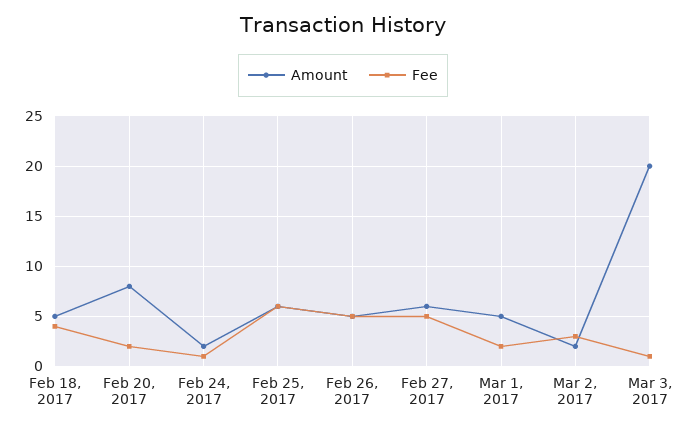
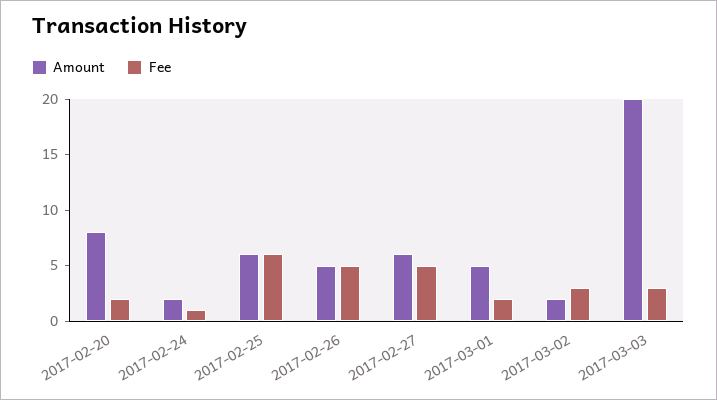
Amount, Feb 18, 2017: 5 -> none
Fee, Feb 18, 2017: 4 -> none
Fee, Mar 3, 2017: 1 -> 3

